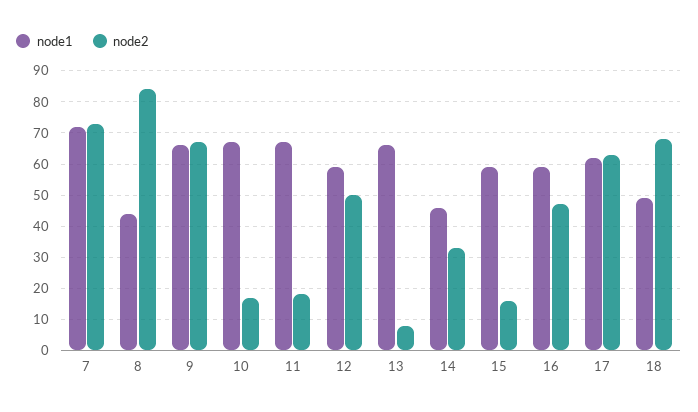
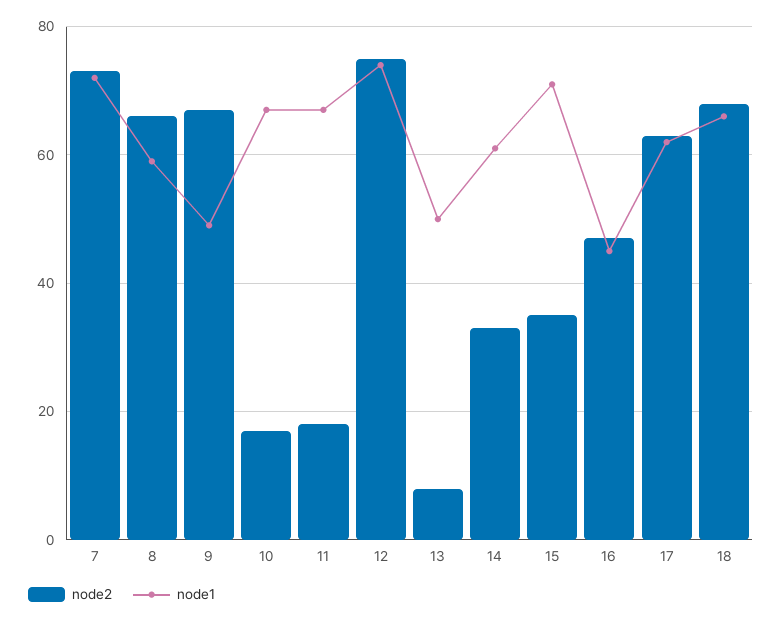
node1, 8: 45 -> 60
node2, 8: 85 -> 65
node1, 9: 65 -> 50
node1, 12: 60 -> 75
node2, 12: 50 -> 75
node1, 13: 65 -> 50
node1, 14: 45 -> 60
node1, 15: 60 -> 70
node2, 15: 15 -> 35
node1, 16: 60 -> 45
node1, 18: 50 -> 65

